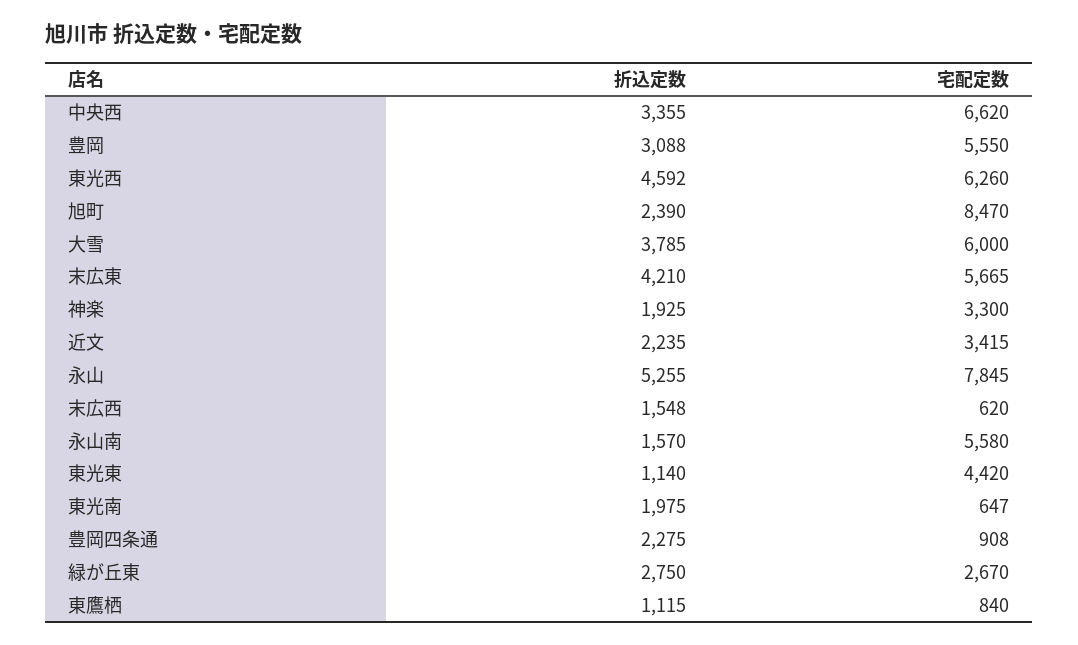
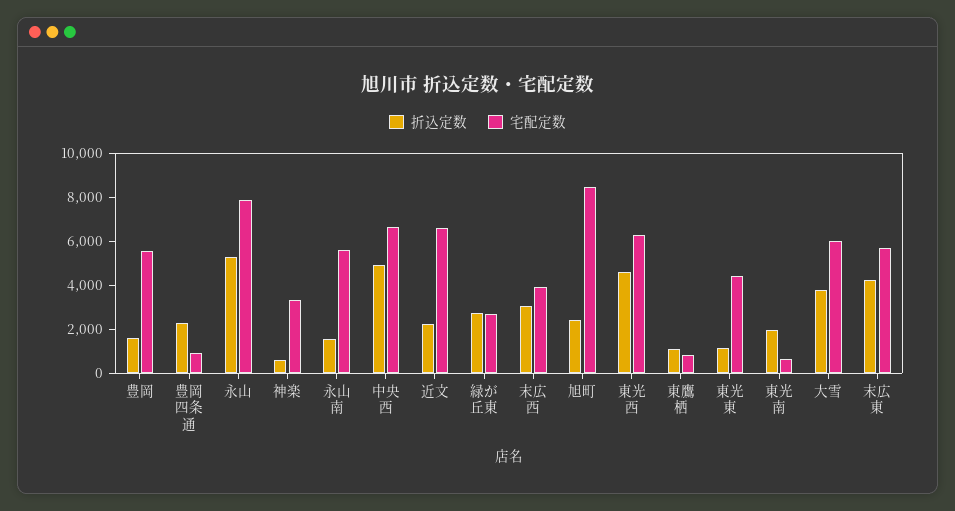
折込定数, 中央西: 3355 -> 5000
折込定数, 豊岡: 3088 -> 1500
折込定数, 神楽: 1925 -> 500
宅配定数, 近文: 3415 -> 6500
折込定数, 末広西: 1548 -> 3000
宅配定数, 末広西: 620 -> 4000

